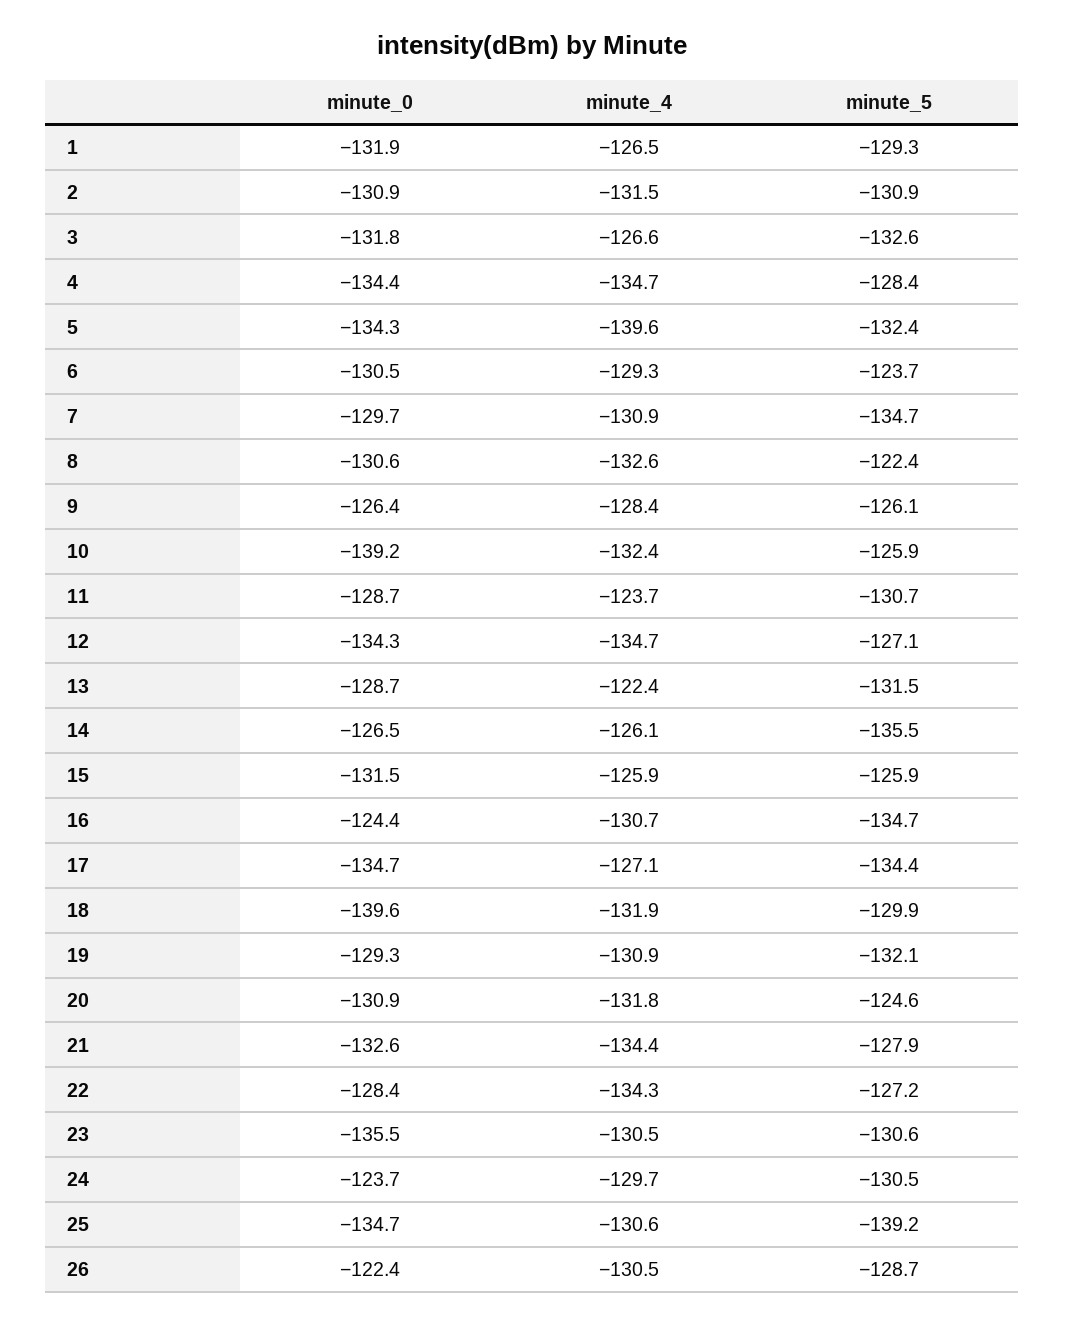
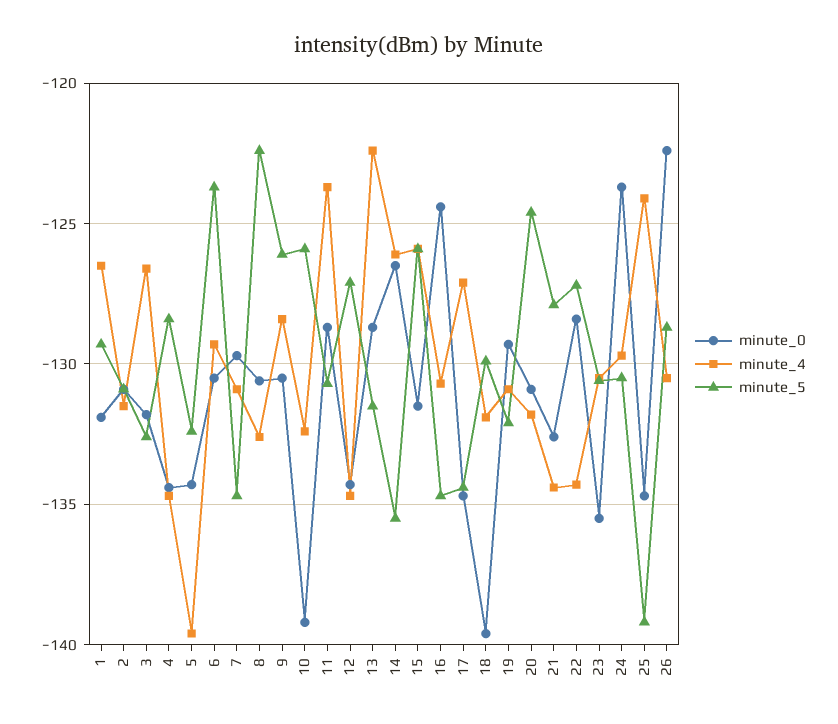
minute_0, 9: -126.4 -> -130.5
minute_4, 25: -130.6 -> -124

